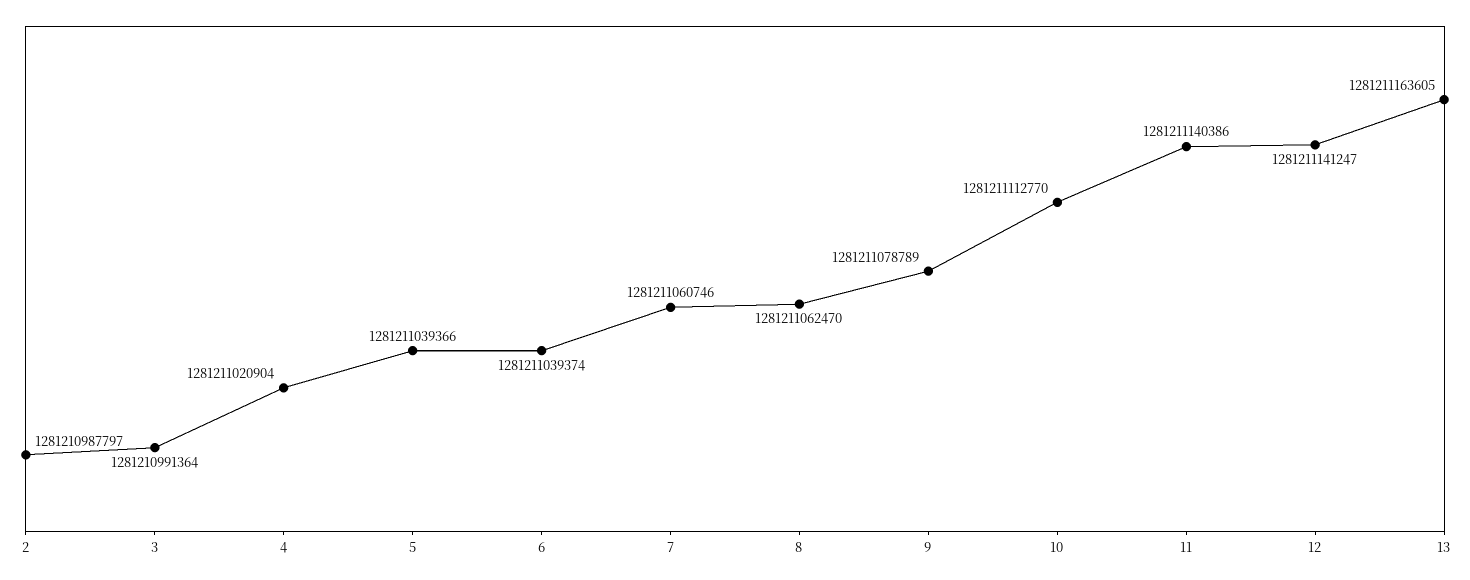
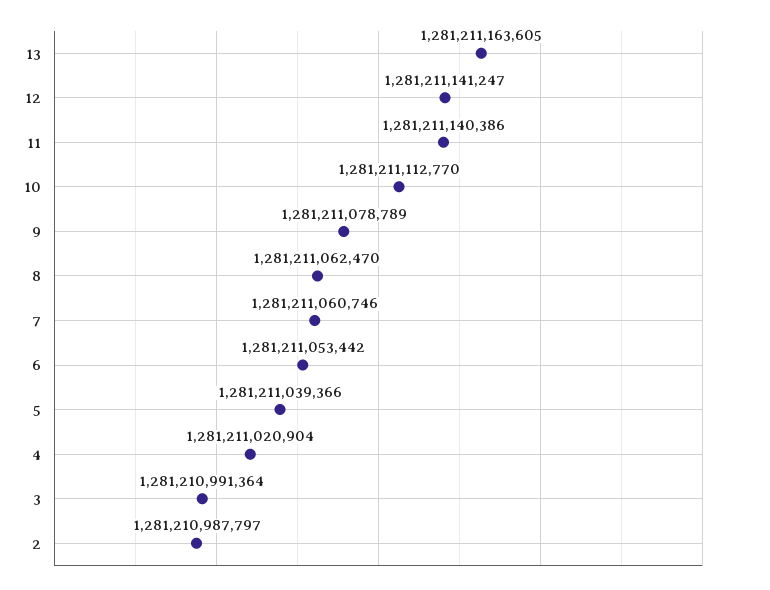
6: 1281211039374 -> 1281211053442

